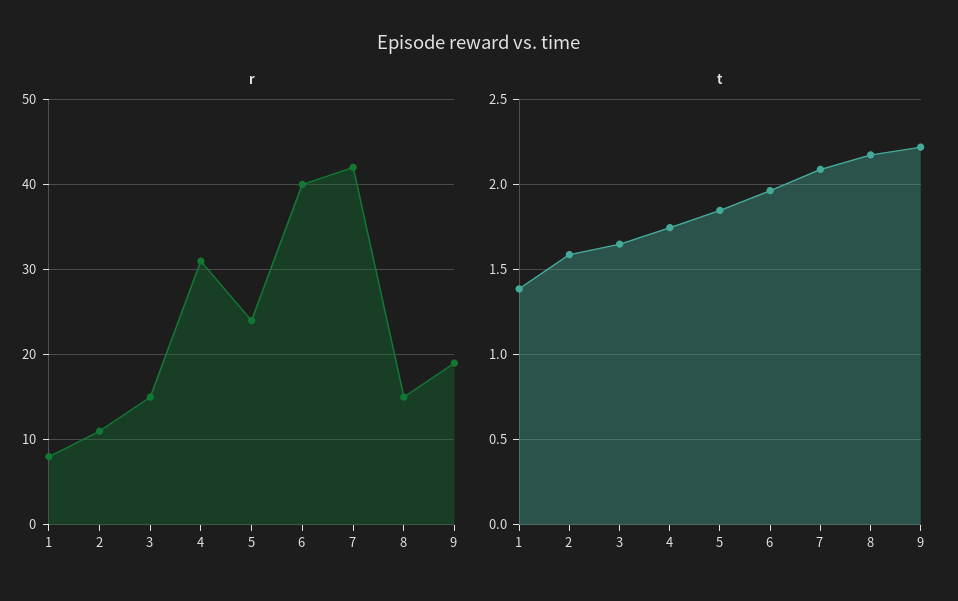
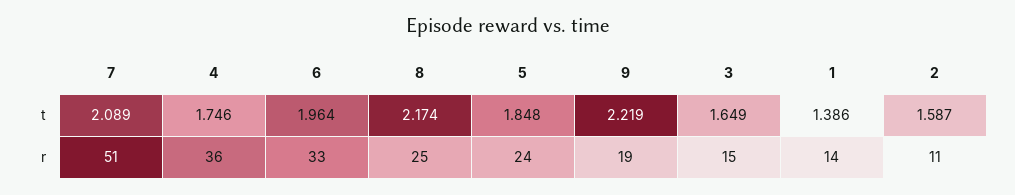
r, 1: 8 -> 14
r, 4: 31 -> 36
r, 6: 40 -> 33
r, 7: 42 -> 51
r, 8: 15 -> 25

